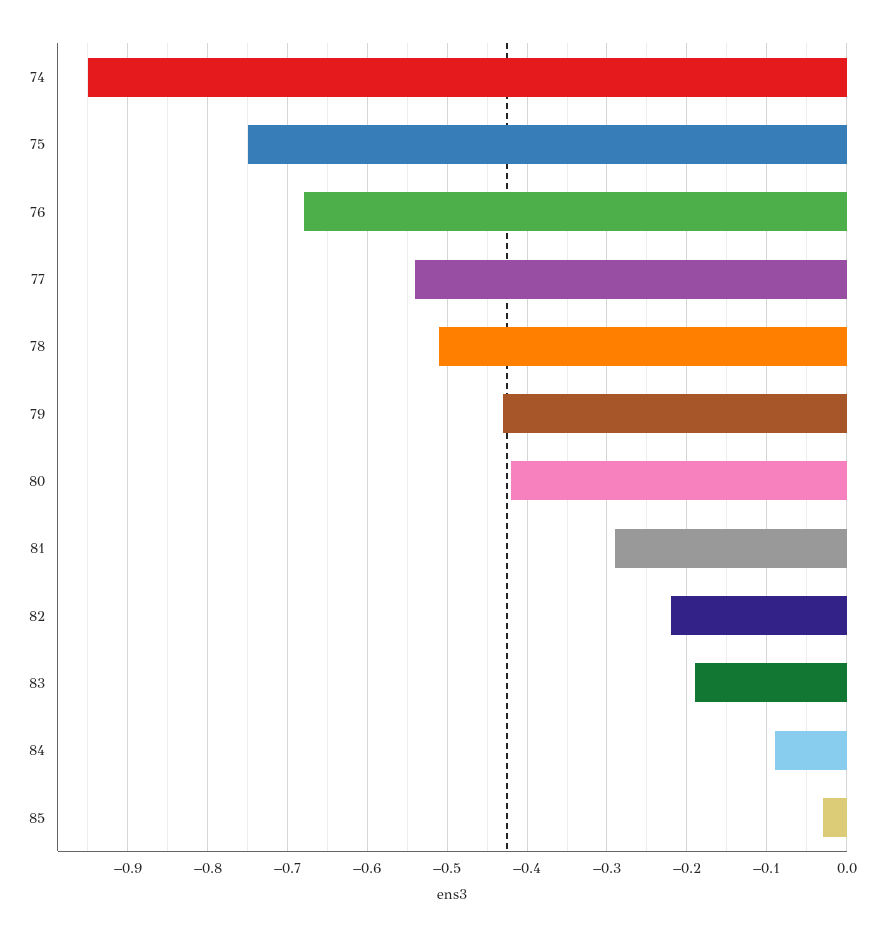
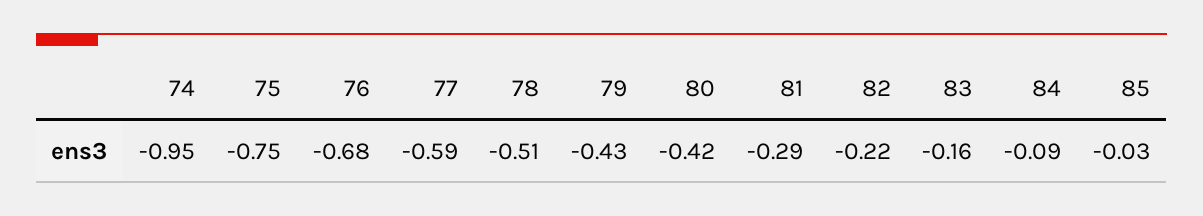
77: -0.54 -> -0.59
83: -0.19 -> -0.16

